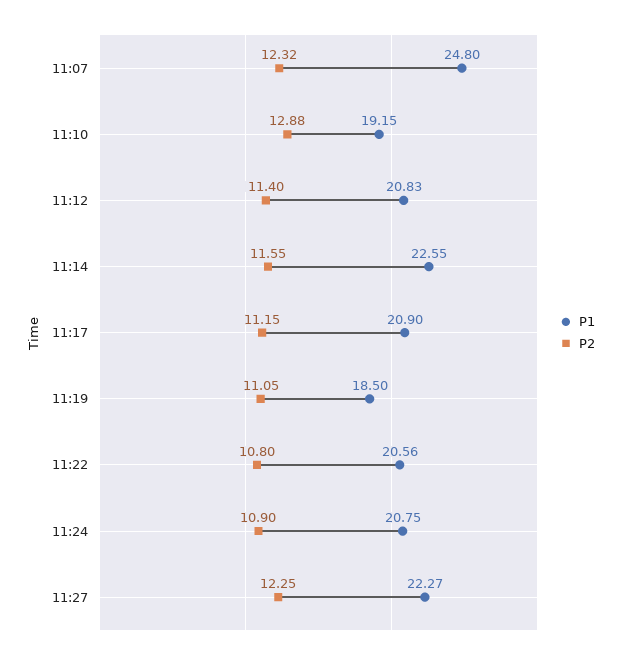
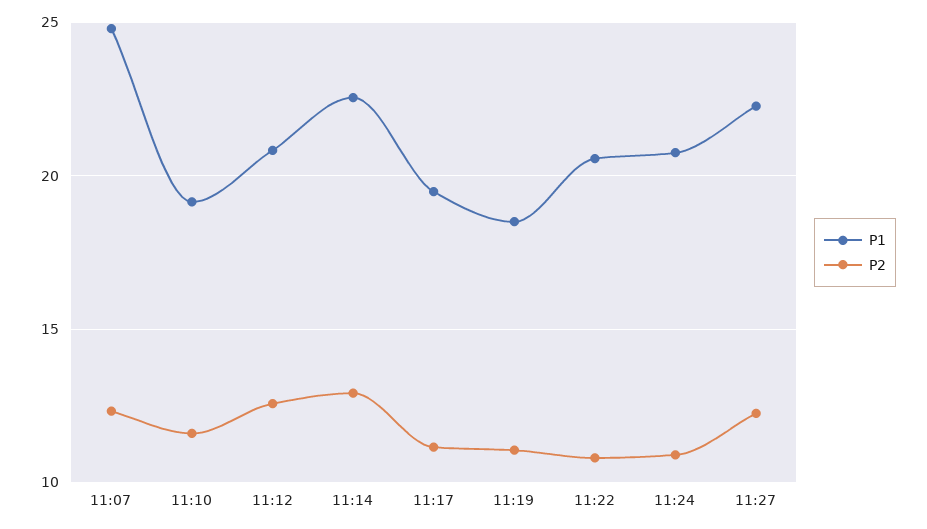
P2, 11:10: 12.88 -> 11.5
P2, 11:12: 11.4 -> 12.5
P2, 11:14: 11.55 -> 13
P1, 11:17: 20.9 -> 19.5

